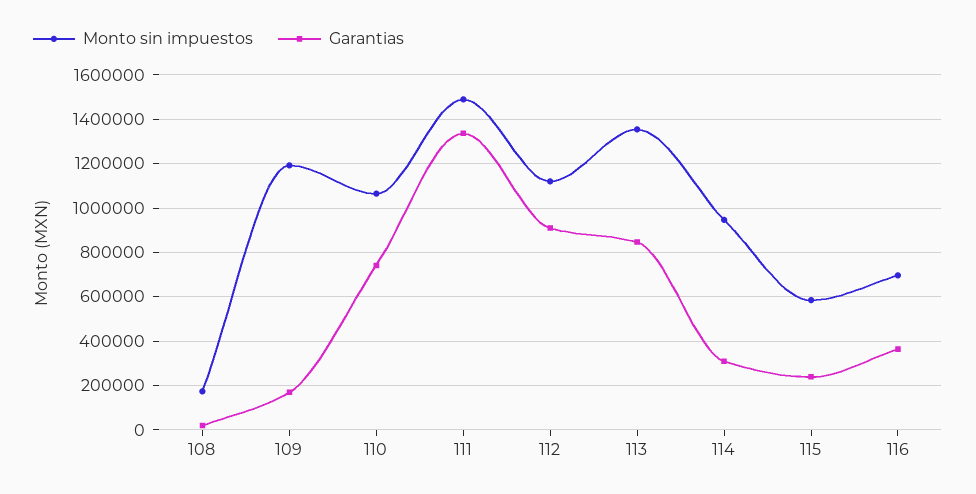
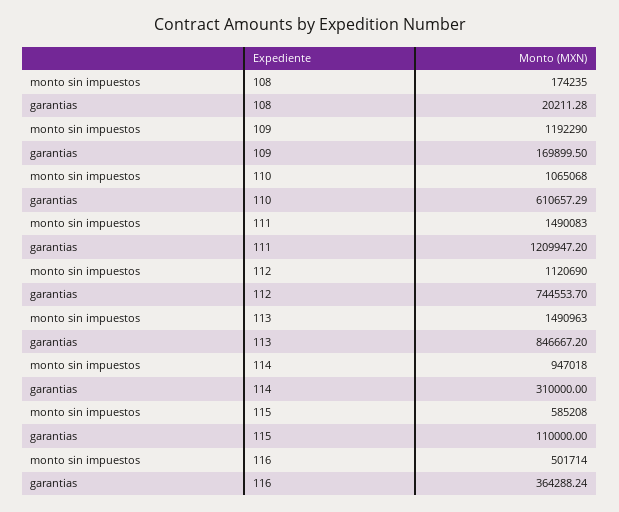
Garantias, 110: 750000 -> 610657.29
Garantias, 111: 1350000 -> 1209947.2
Garantias, 112: 900000 -> 744553.7
Monto sin impuestos, 113: 1350000 -> 1490963
Garantias, 115: 250000 -> 110000
Monto sin impuestos, 116: 700000 -> 501714

